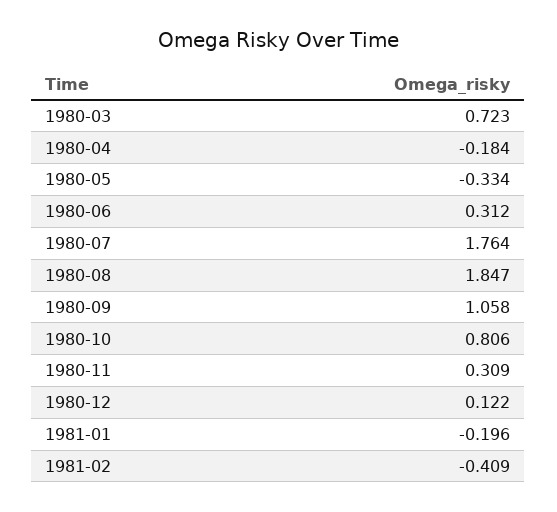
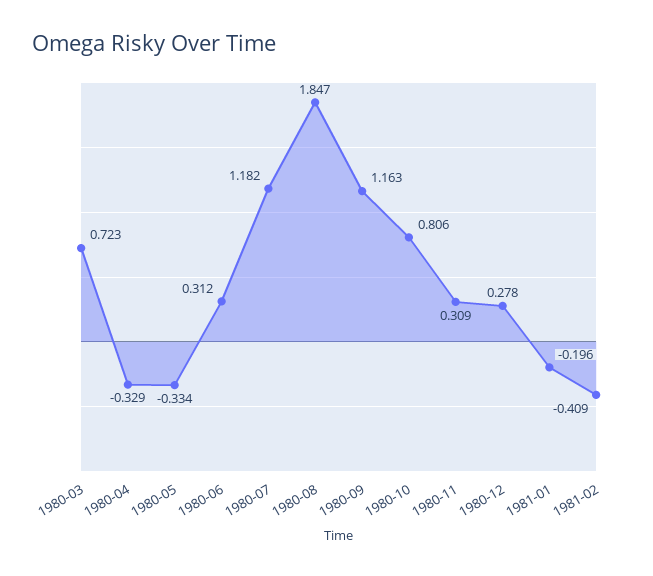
1980-04: -0.184 -> -0.329
1980-07: 1.764 -> 1.182
1980-09: 1.058 -> 1.163
1980-12: 0.122 -> 0.278

